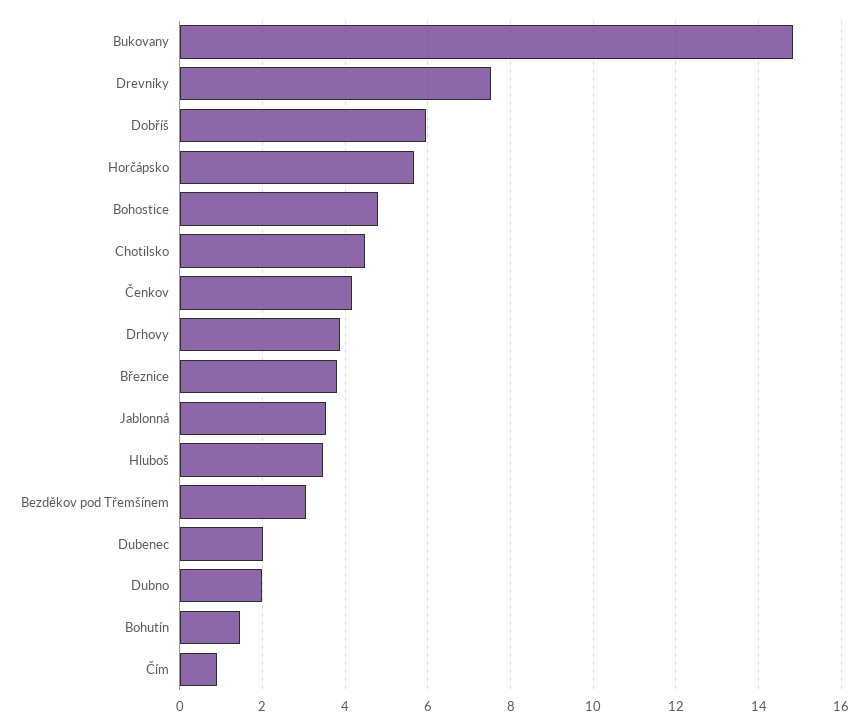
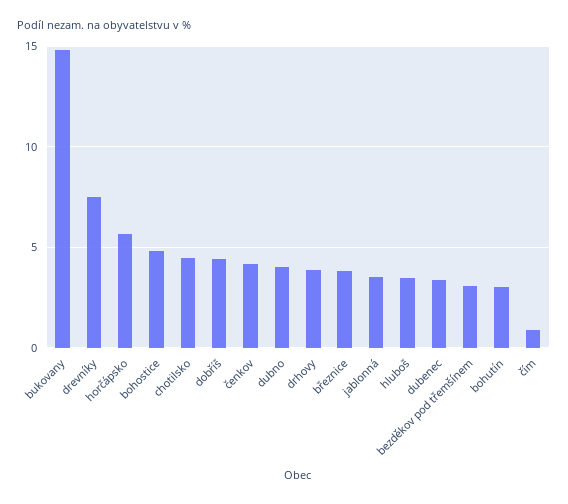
Dobříš: 6 -> 4.5
Dubenec: 2 -> 3.5
Dubno: 2 -> 4
Bohutín: 1.4 -> 3

